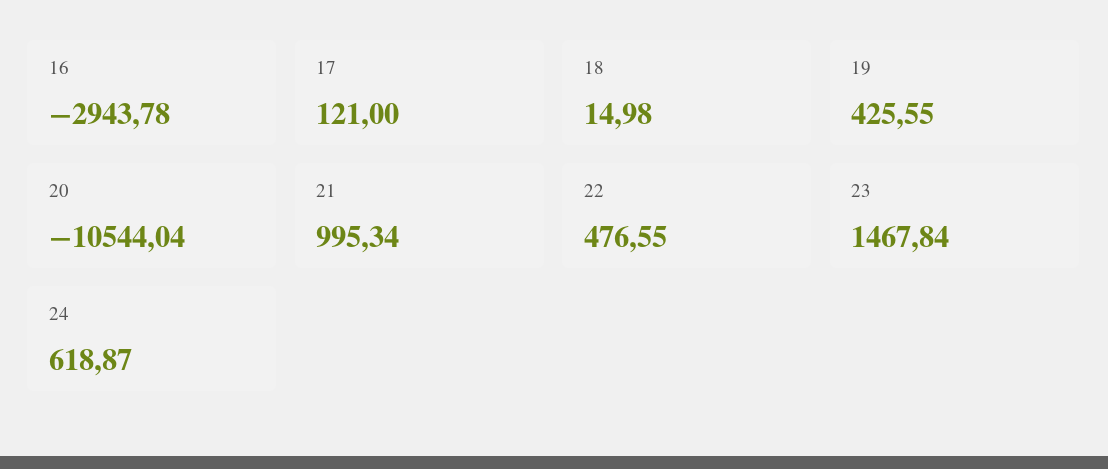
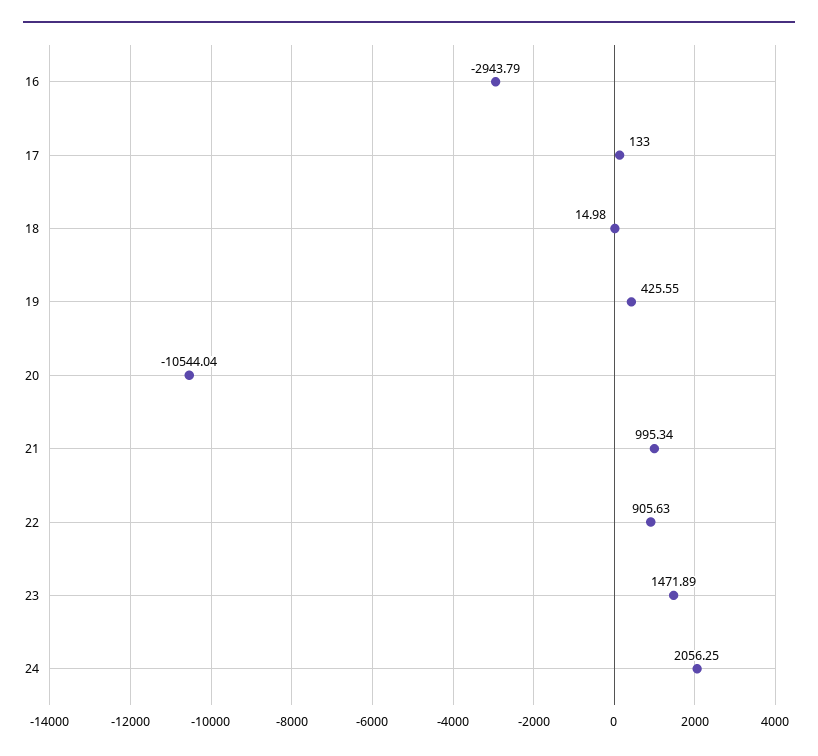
16: -2943.78 -> -2943.79
17: 121 -> 133
22: 476.55 -> 905.63
23: 1467.84 -> 1471.89
24: 618.87 -> 2056.25

